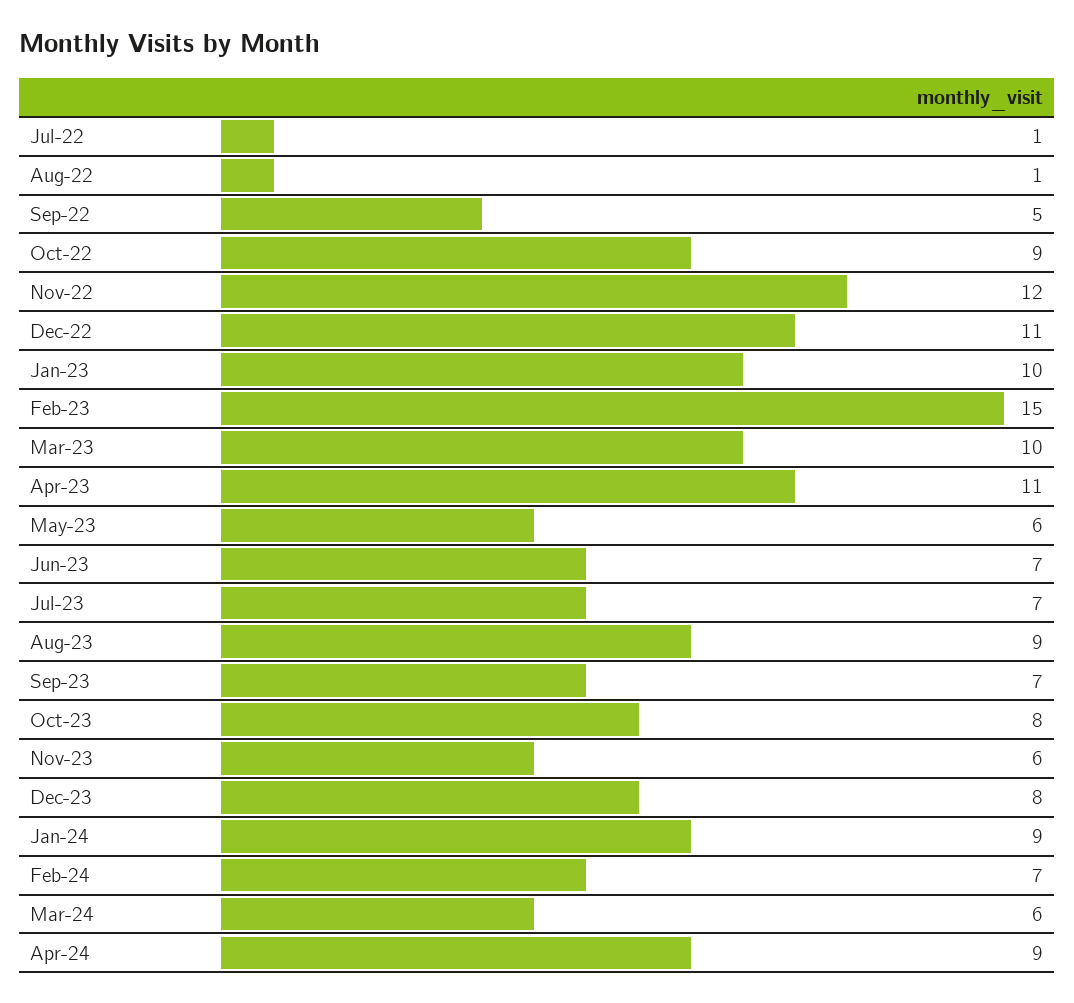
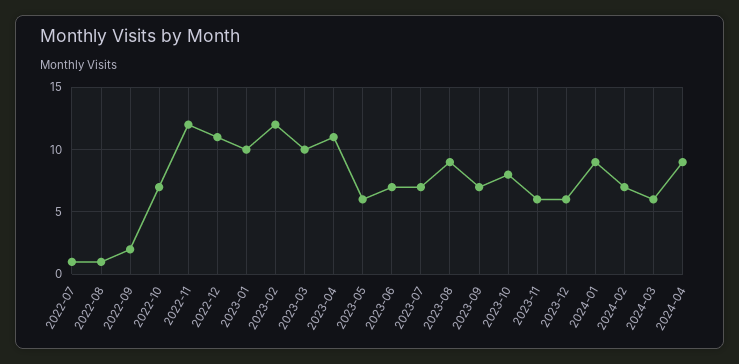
Sep-22: 5 -> 2
Oct-22: 9 -> 7
Feb-23: 15 -> 12
Dec-23: 8 -> 6

